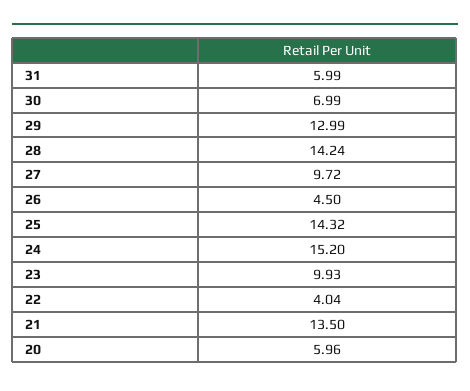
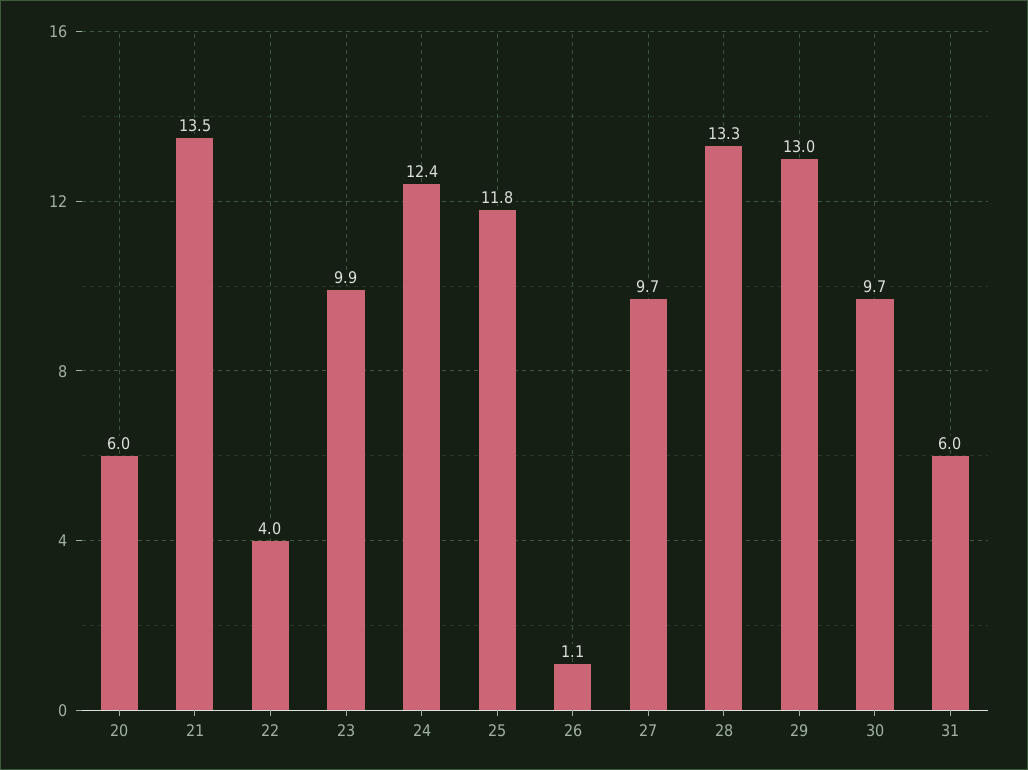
30: 6.99 -> 9.7
28: 14.24 -> 13.3
26: 4.5 -> 1.1
25: 14.32 -> 11.8
24: 15.2 -> 12.4

